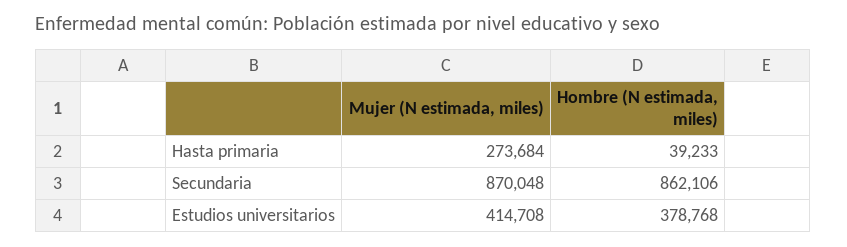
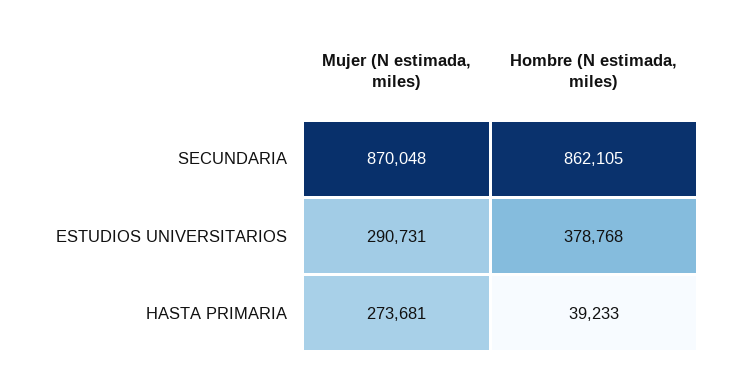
Mujer (N estimada, miles), Hasta primaria: 273684 -> 273681
Hombre (N estimada, miles), Secundaria: 862106 -> 862105
Mujer (N estimada, miles), Estudios universitarios: 414708 -> 290731

